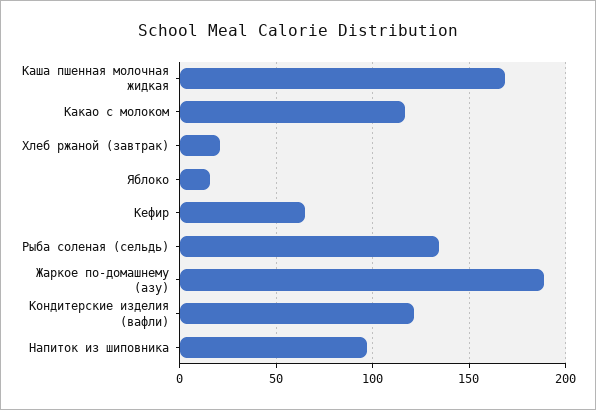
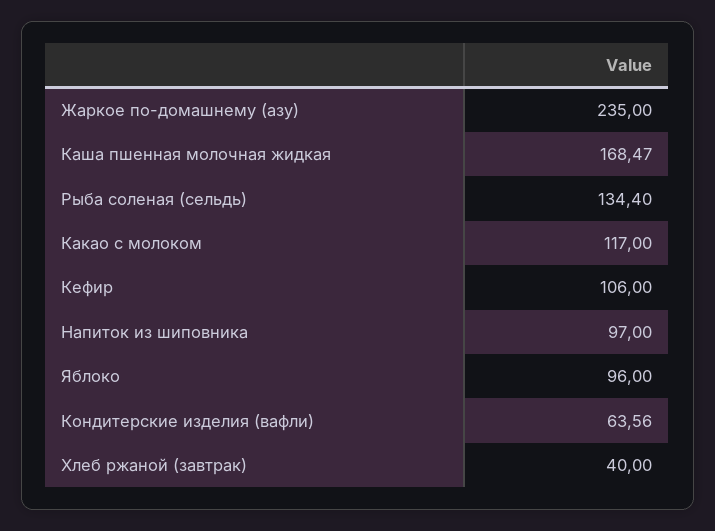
Хлеб ржаной (завтрак): 20 -> 40
Яблоко: 15 -> 96
Кефир: 65 -> 106
Жаркое по-домашнему (азу): 190 -> 235
Кондитерские изделия (вафли): 120 -> 63.56

